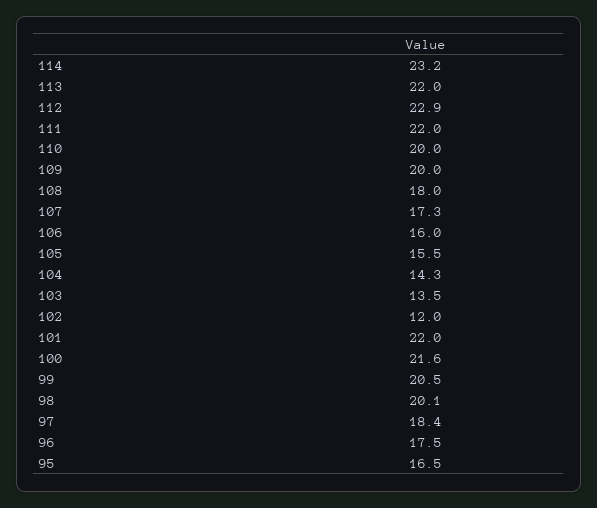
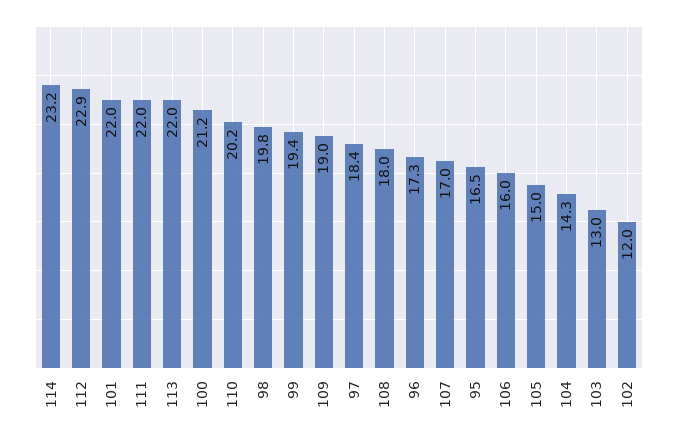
110: 20 -> 20.2
109: 20 -> 19
107: 17.3 -> 17
105: 15.5 -> 15
103: 13.5 -> 13
100: 21.6 -> 21.2
99: 20.5 -> 19.4
98: 20.1 -> 19.8
96: 17.5 -> 17.3

